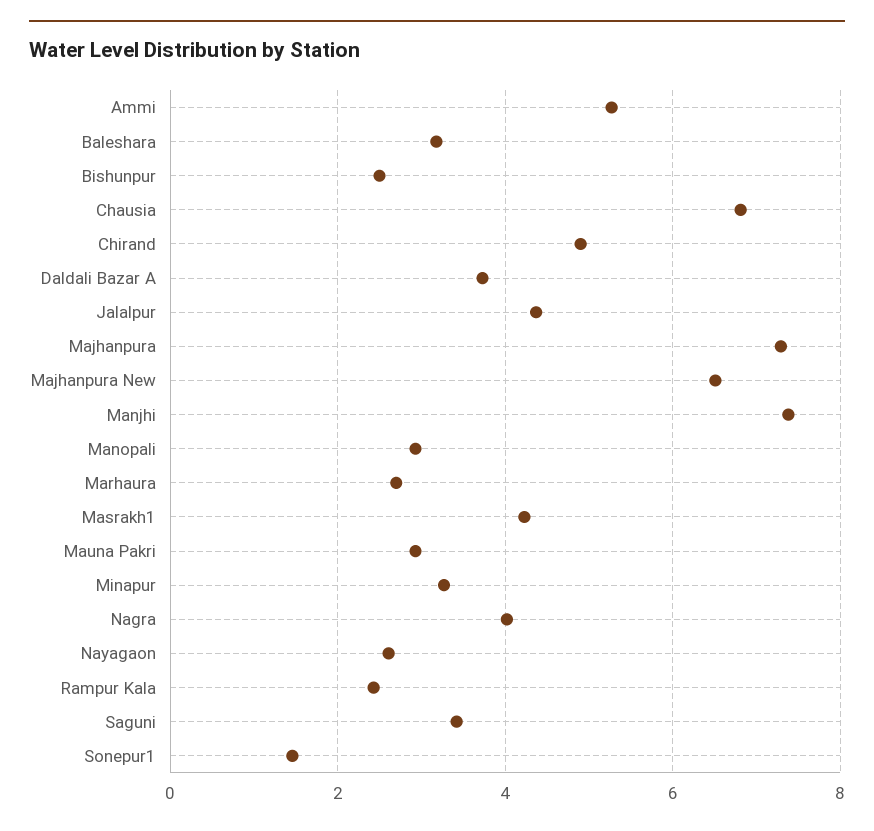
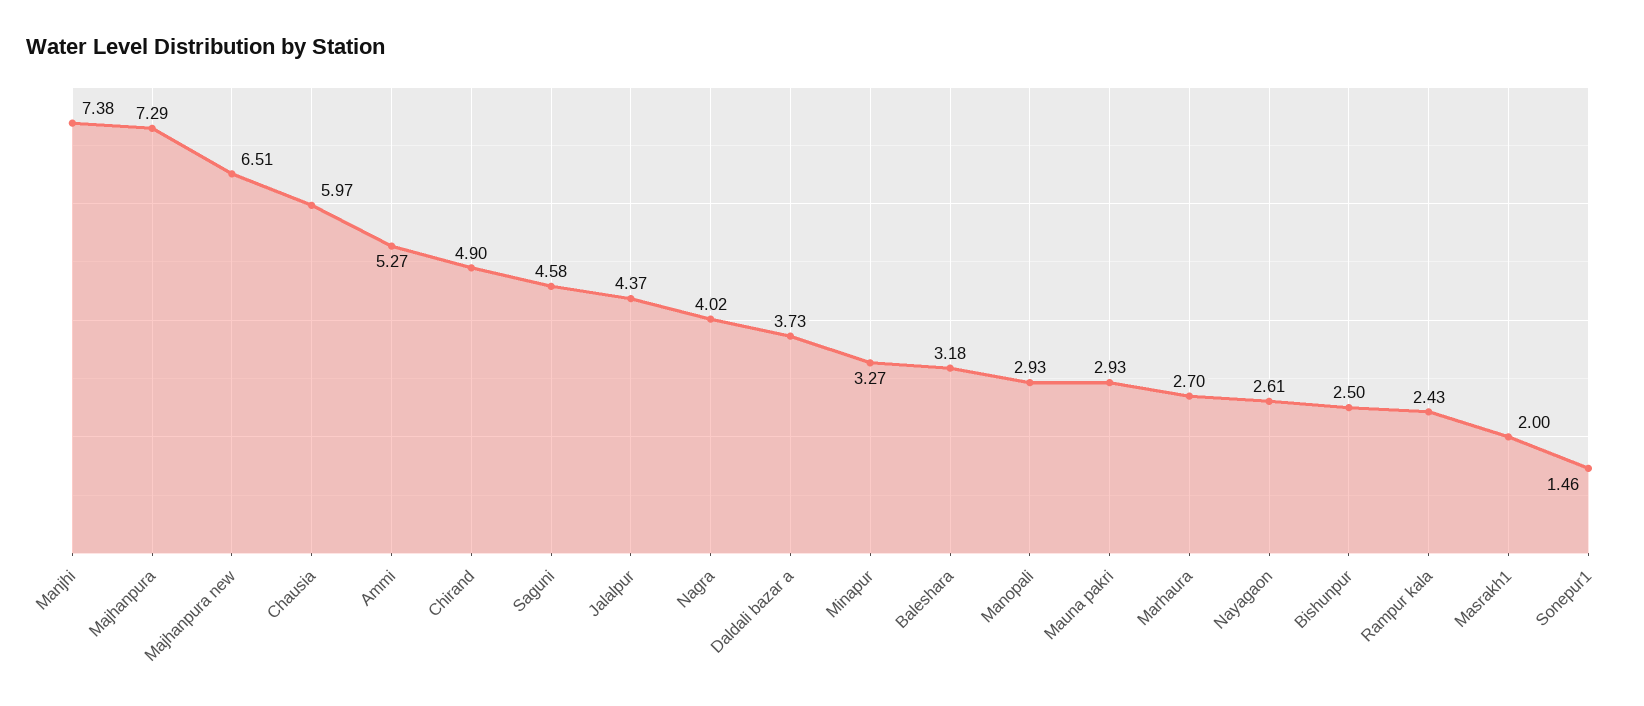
Chausia: 6.8 -> 5.97
Masrakh1: 4.2 -> 2
Saguni: 3.4 -> 4.58

